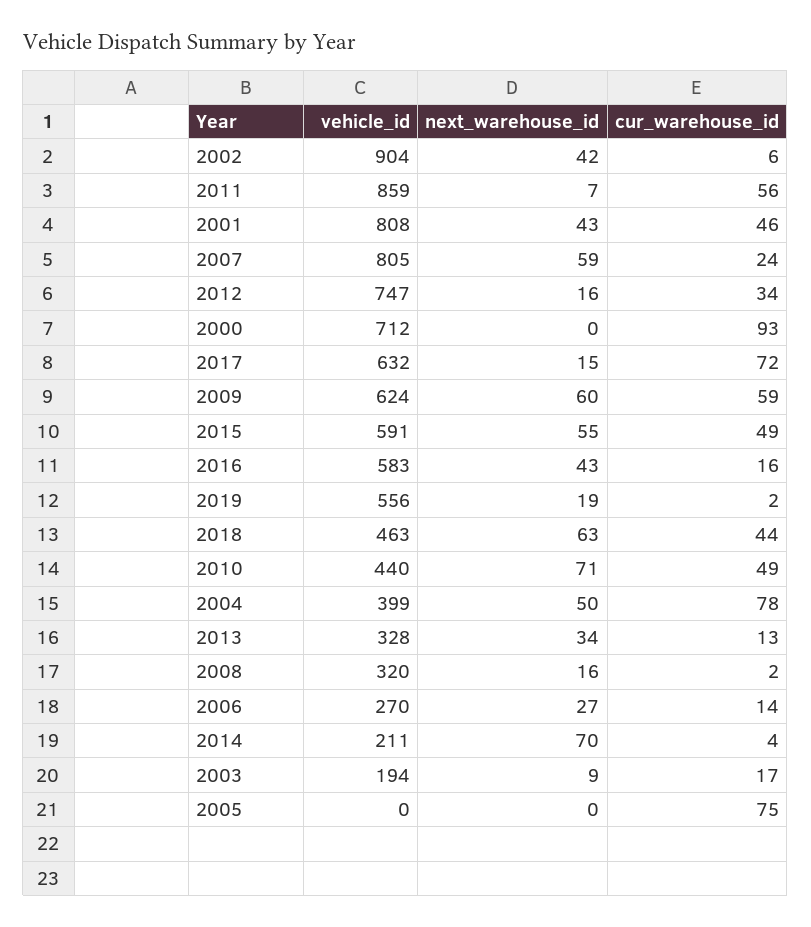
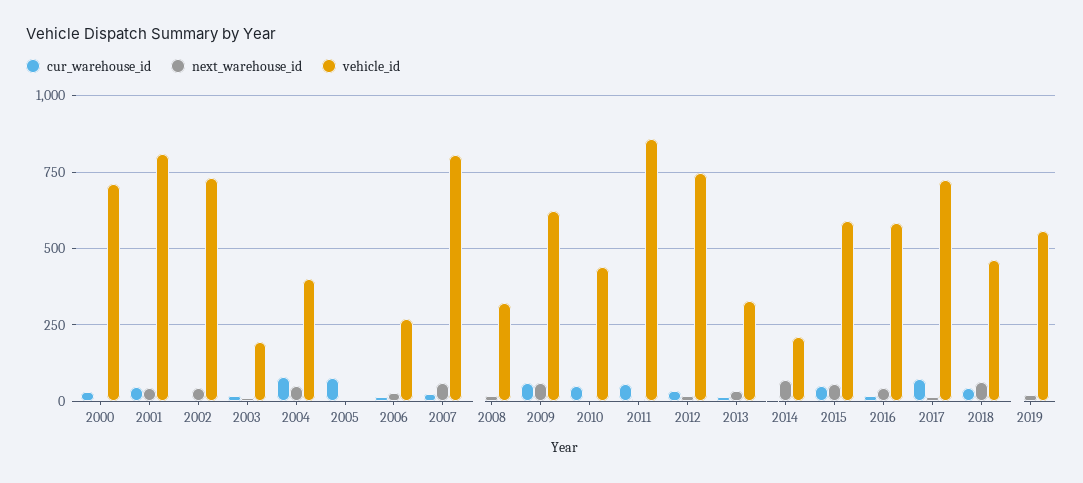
vehicle_id, 2002: 904 -> 725
cur_warehouse_id, 2000: 93 -> 25
vehicle_id, 2017: 632 -> 725
next_warehouse_id, 2010: 71 -> 0

